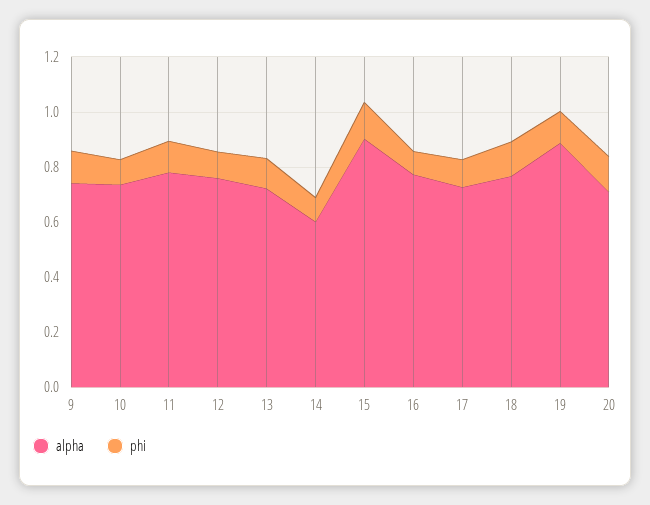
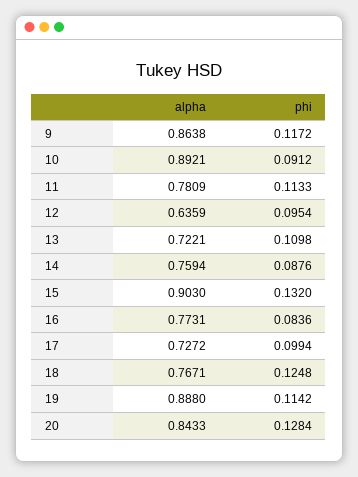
alpha, 9: 0.75 -> 0.8638
alpha, 10: 0.75 -> 0.8921
alpha, 12: 0.75 -> 0.6359
alpha, 14: 0.6 -> 0.7594
alpha, 20: 0.7 -> 0.8433

